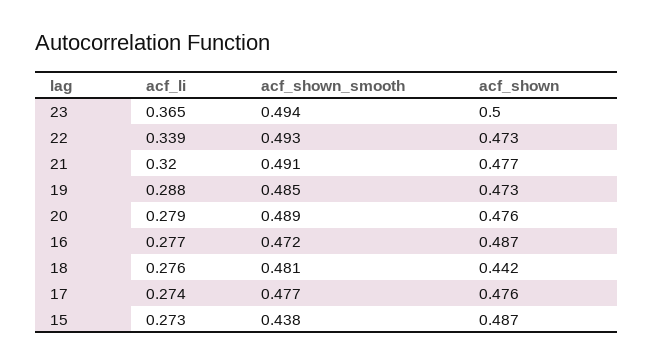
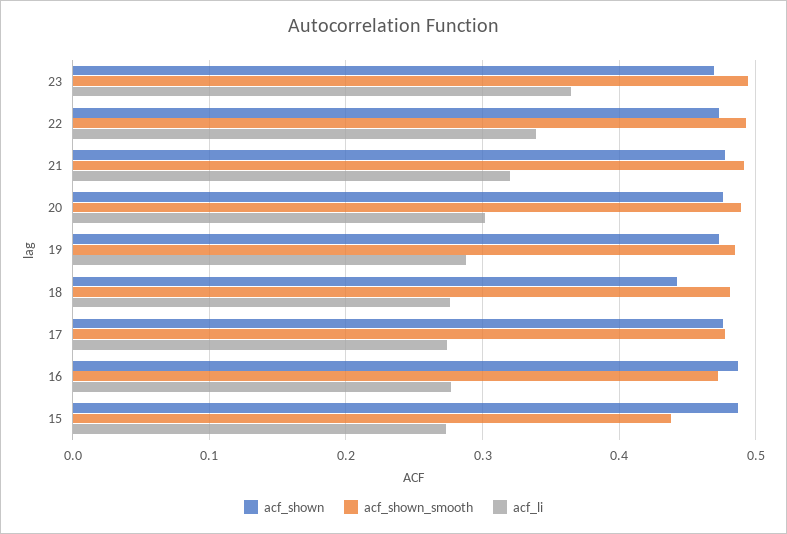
acf_shown, 23: 0.5 -> 0.47
acf_li, 20: 0.279 -> 0.3

